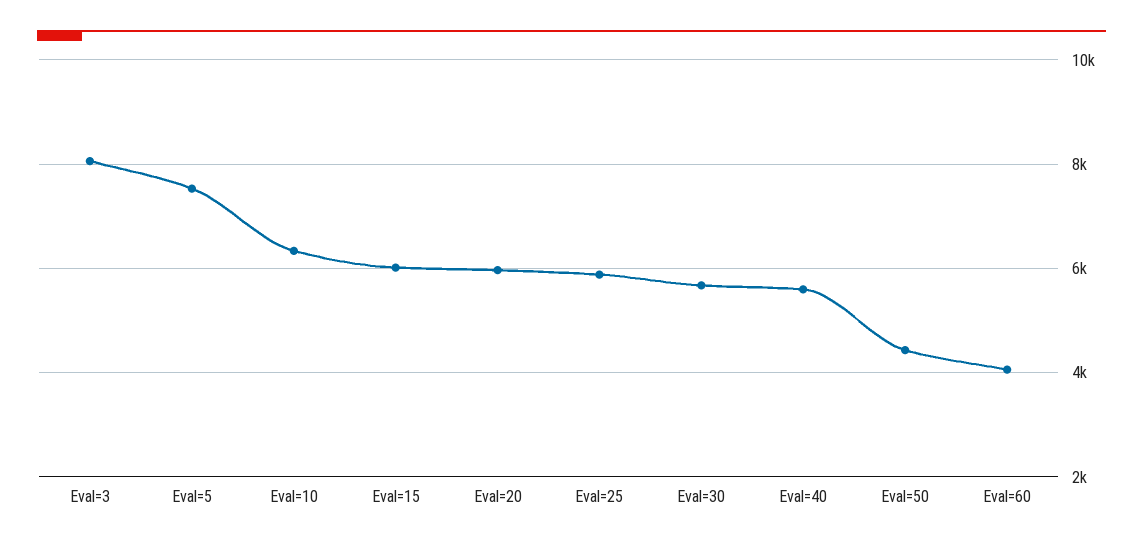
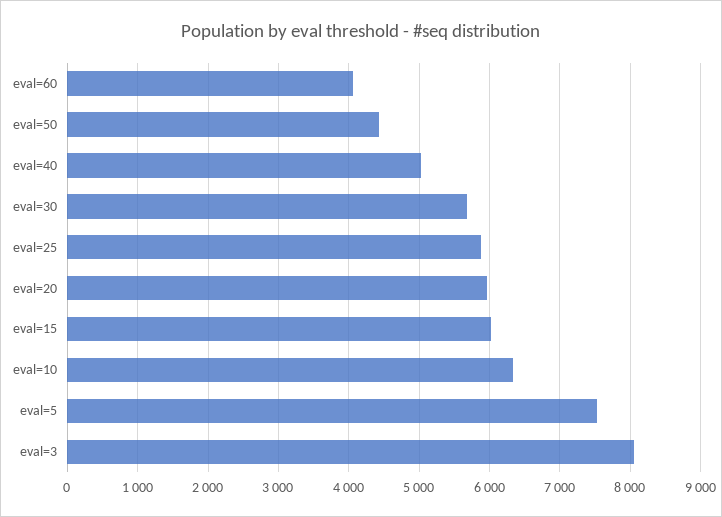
Eval=40: 5600 -> 5000

